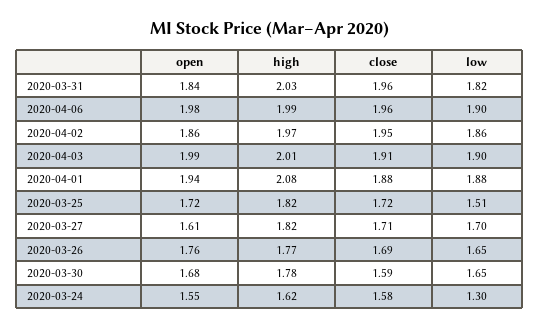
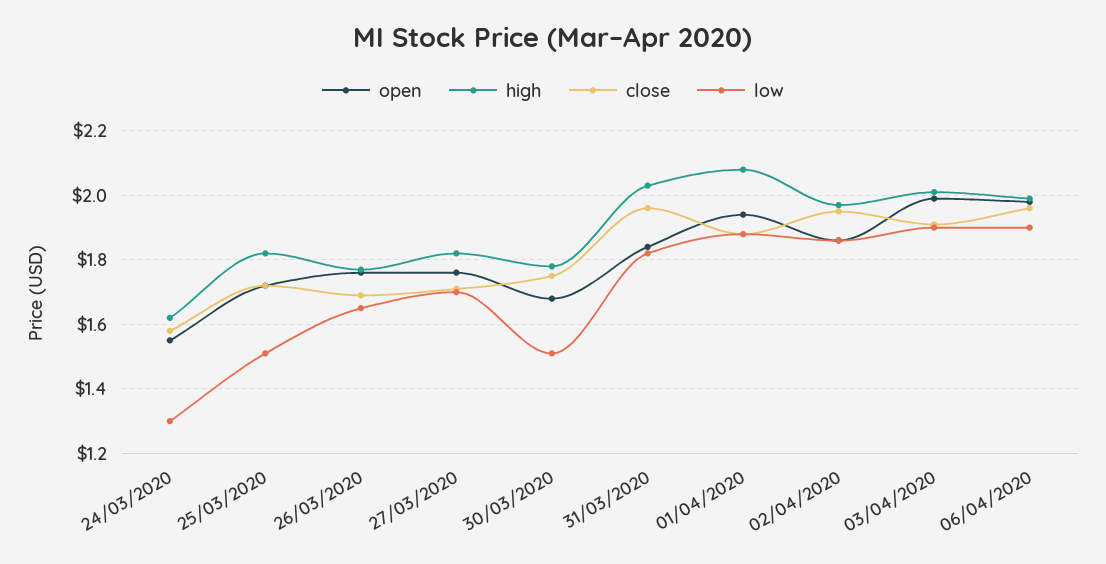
open, 2020-03-27: 1.61 -> 1.75
close, 2020-03-30: 1.59 -> 1.75
low, 2020-03-30: 1.65 -> 1.5

